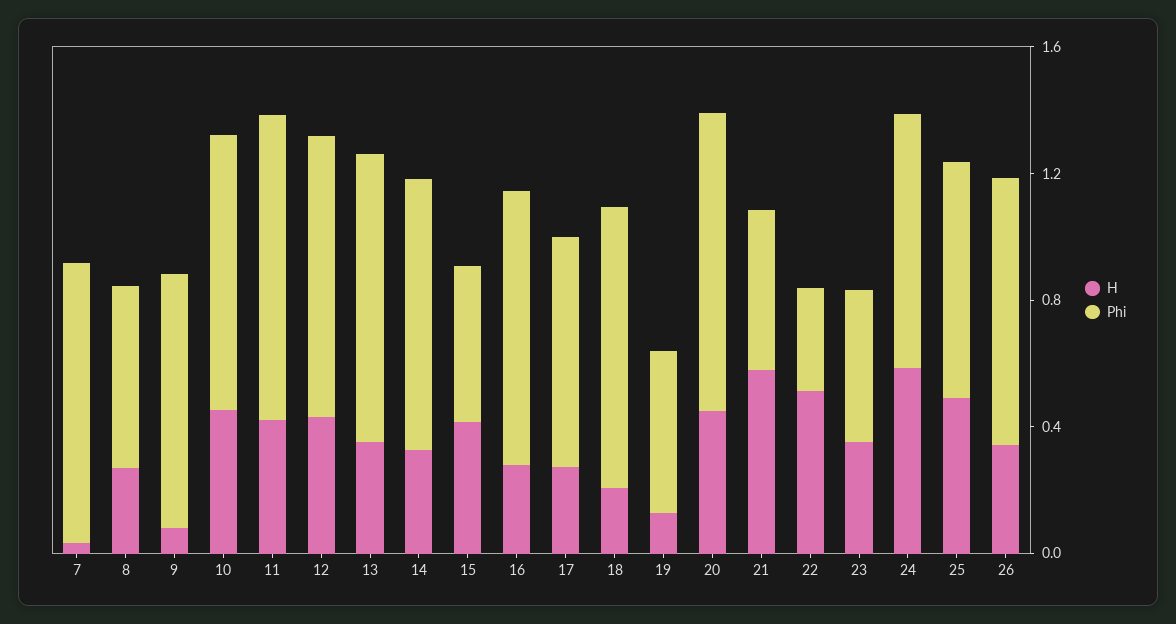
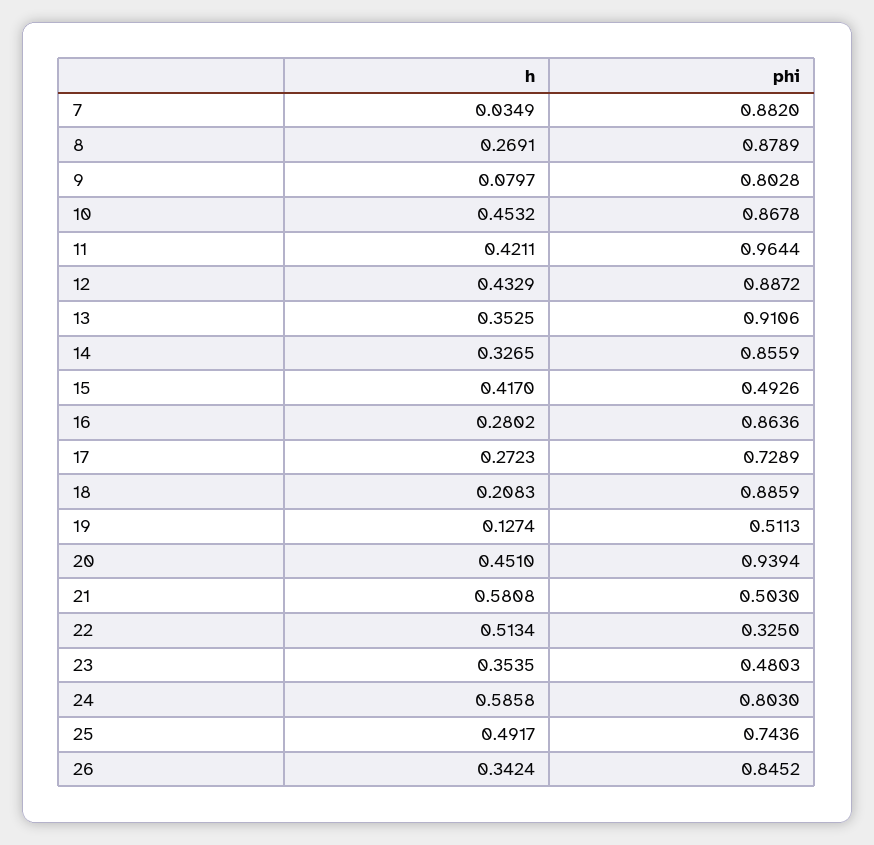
Phi, 8: 0.6 -> 0.8789

